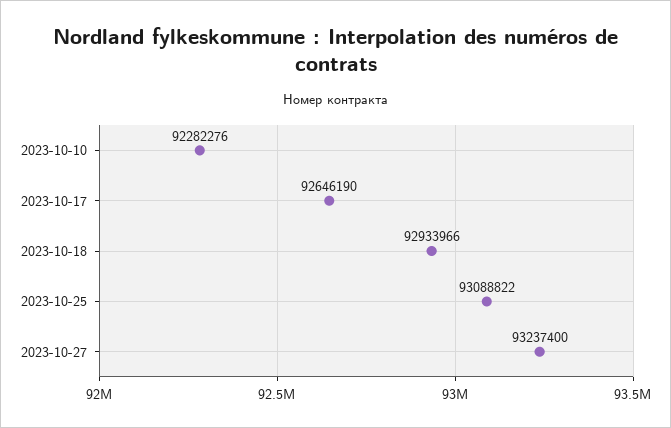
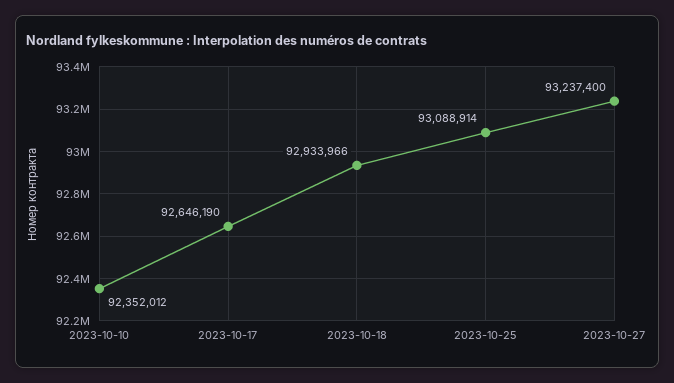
2023-10-10: 92282276 -> 92352012
2023-10-25: 93088822 -> 93088914

